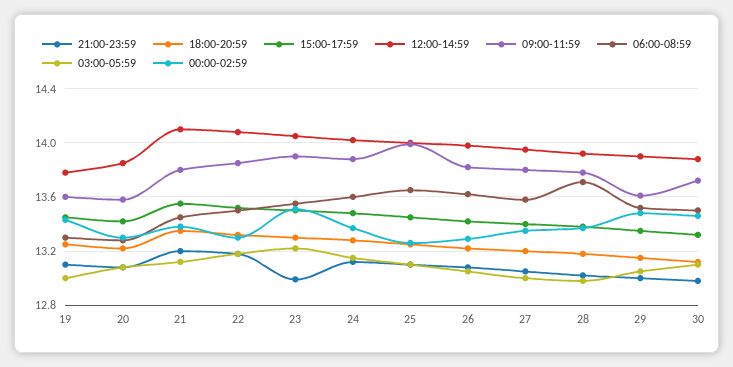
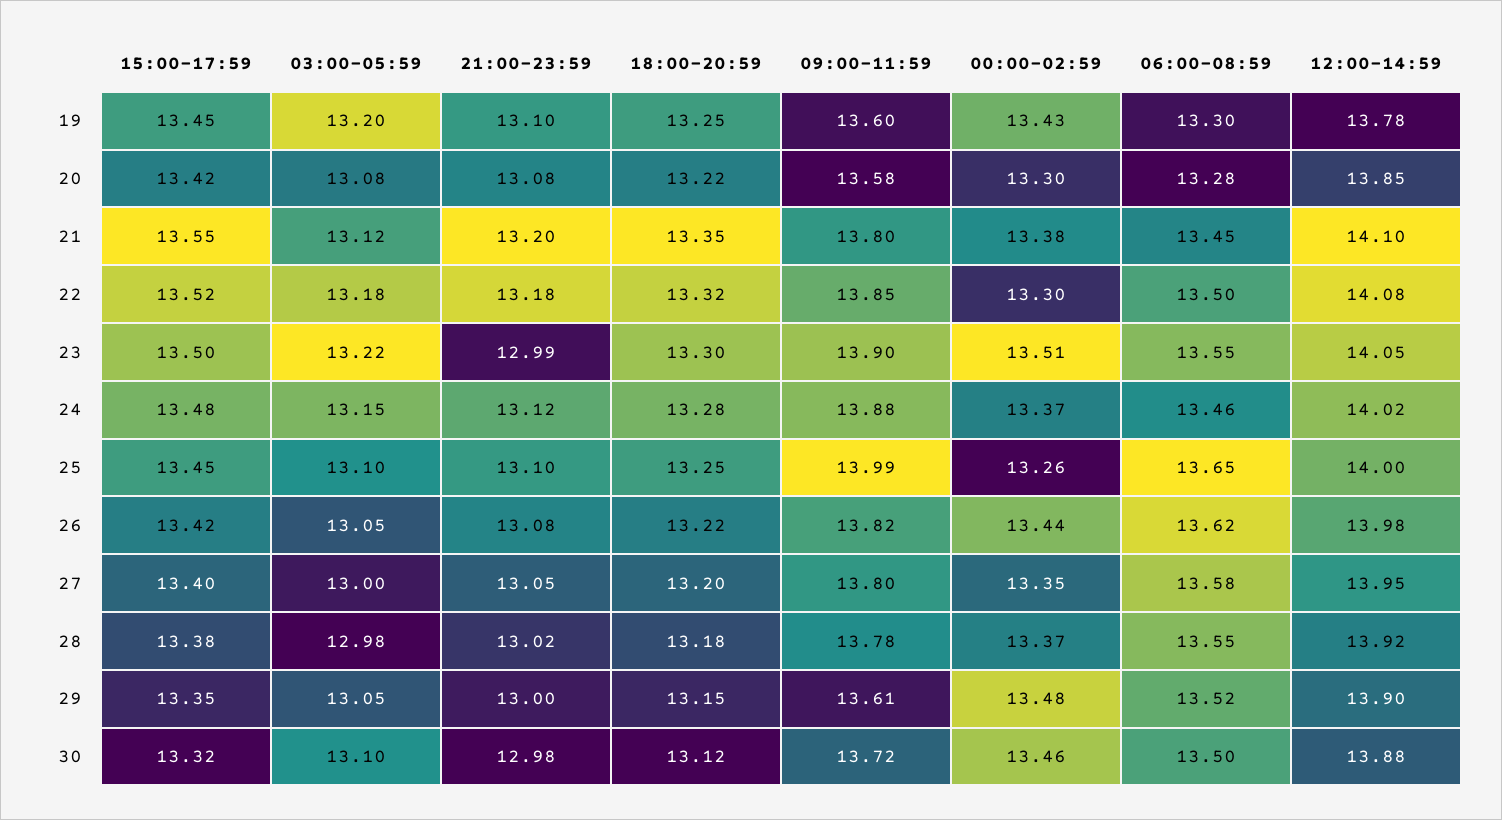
03:00-05:59, 19: 13 -> 13.2
06:00-08:59, 24: 13.6 -> 13.46
00:00-02:59, 26: 13.3 -> 13.44
06:00-08:59, 28: 13.7 -> 13.55

